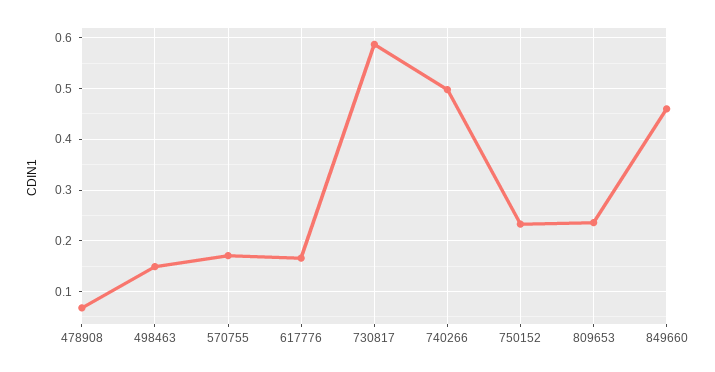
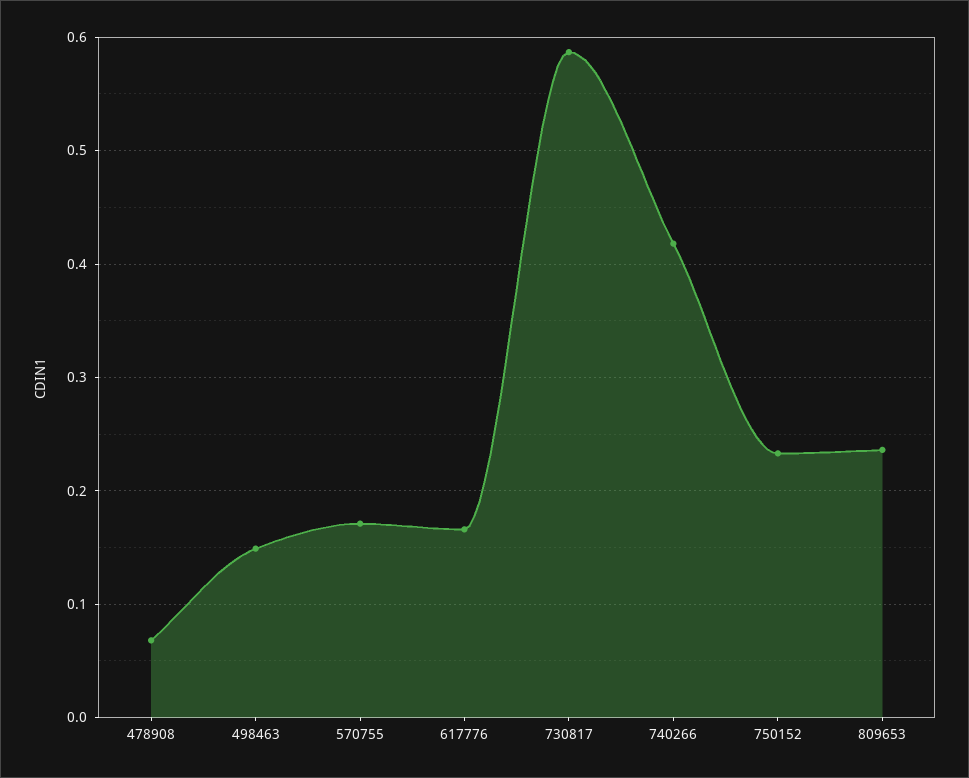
740266: 0.5 -> 0.42
849660: 0.46 -> none

